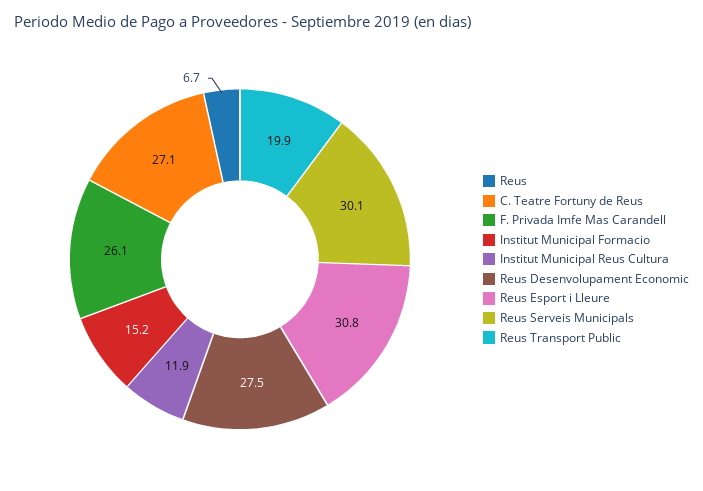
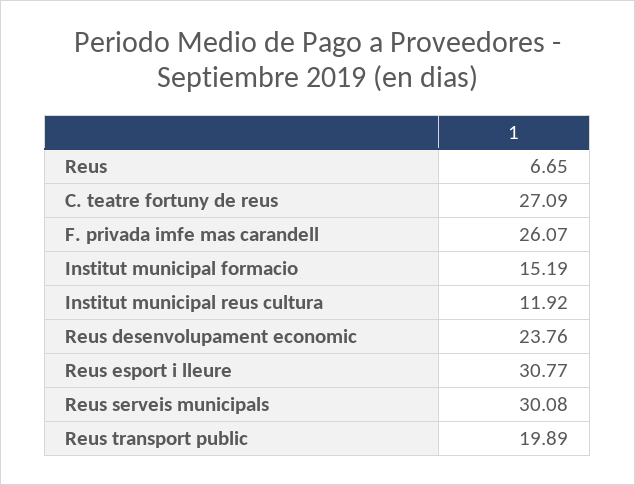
Reus Desenvolupament Economic: 27.5 -> 23.76

